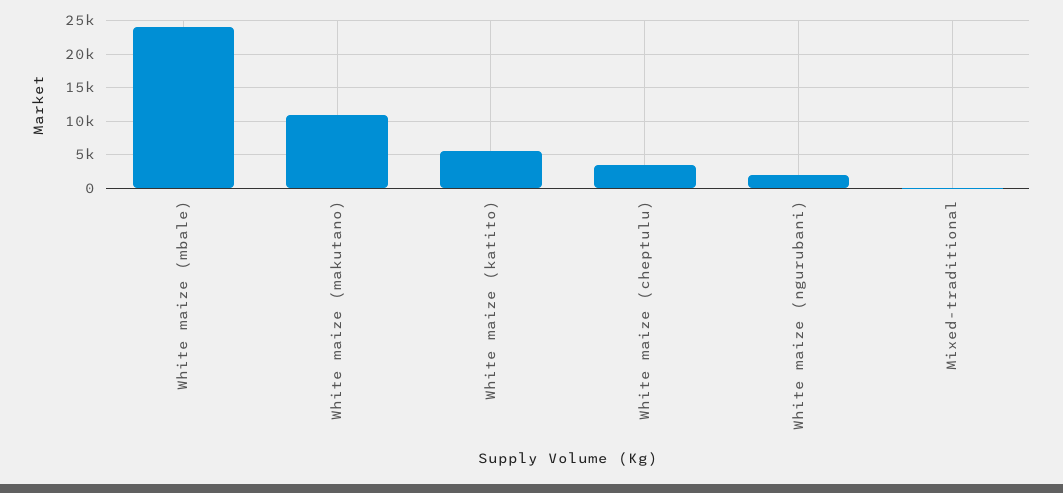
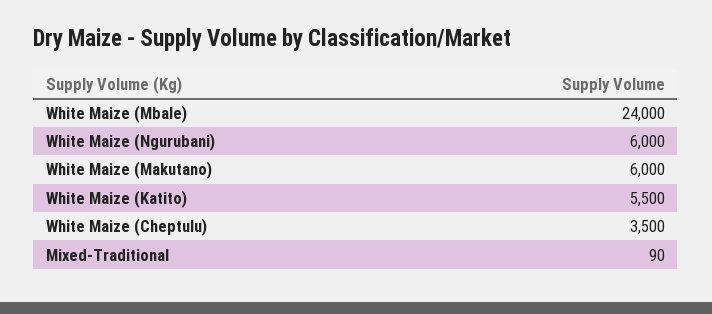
White maize (makutano): 11000 -> 6000
White maize (ngurubani): 2000 -> 6000

